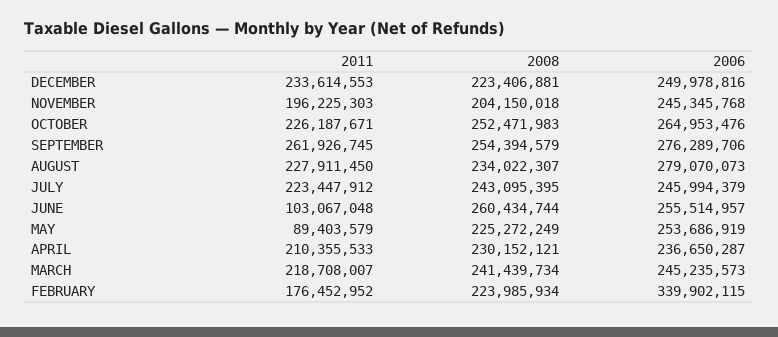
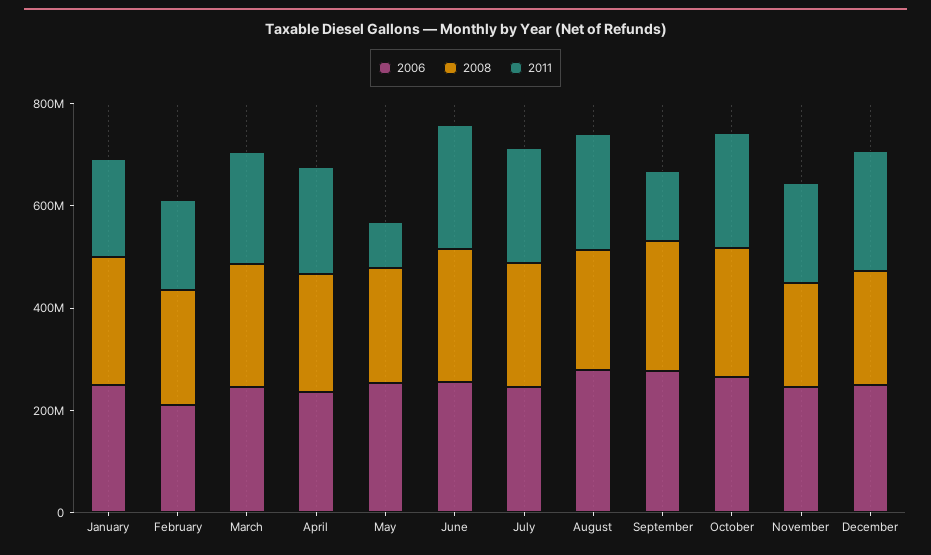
2011, SEPTEMBER: 261926745 -> 150000000
2011, JUNE: 103067048 -> 250000000
2006, FEBRUARY: 339902115 -> 200000000
2006, January: none -> 250000000
2008, January: none -> 250000000
2011, January: none -> 200000000

